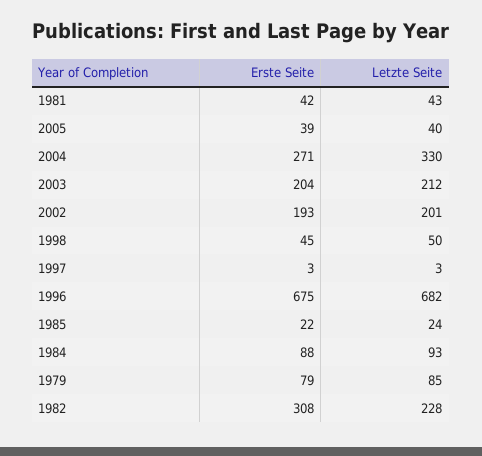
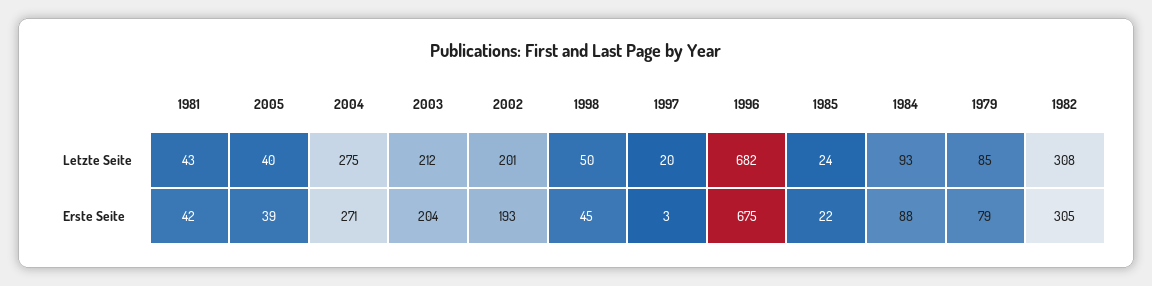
Letzte Seite, 2004: 330 -> 275
Letzte Seite, 1997: 3 -> 20
Erste Seite, 1982: 308 -> 305
Letzte Seite, 1982: 228 -> 308

